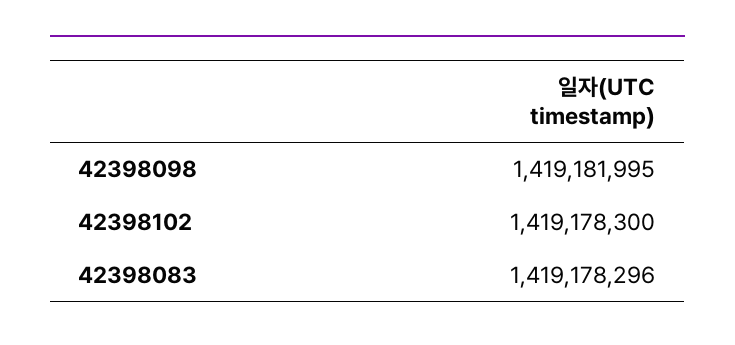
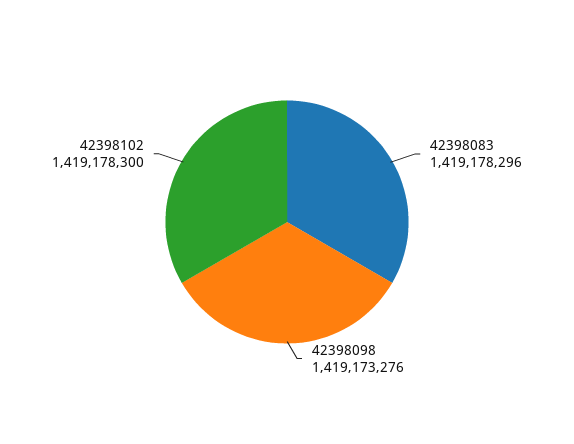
42398098: 1419181995 -> 1419173276

